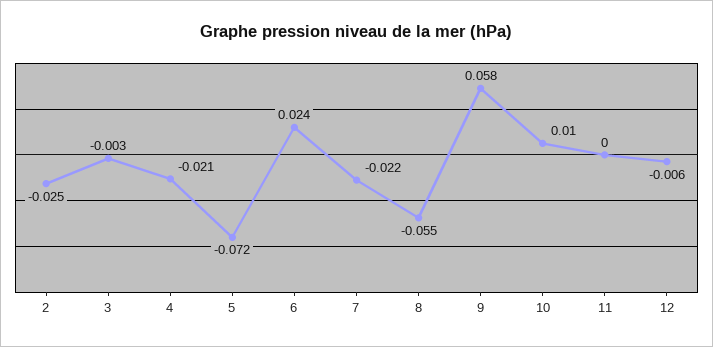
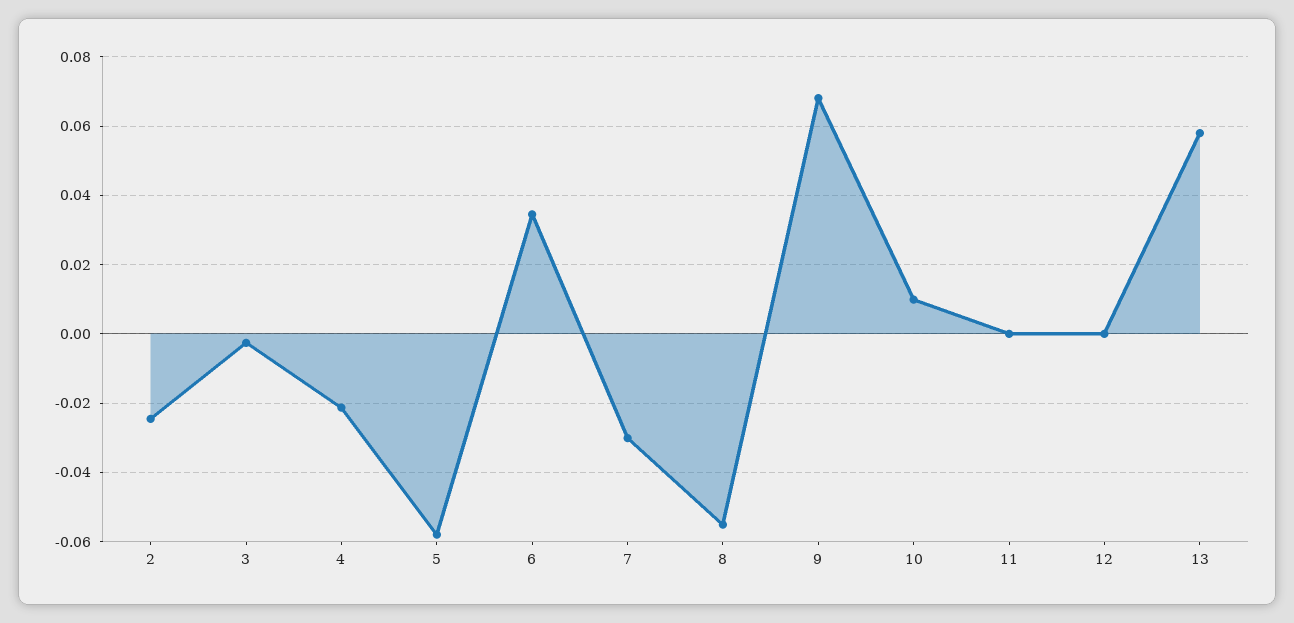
5: -0.072 -> -0.058
6: 0.024 -> 0.034
7: -0.022 -> -0.03
9: 0.058 -> 0.068
12: -0.006 -> 0
13: none -> 0.058

